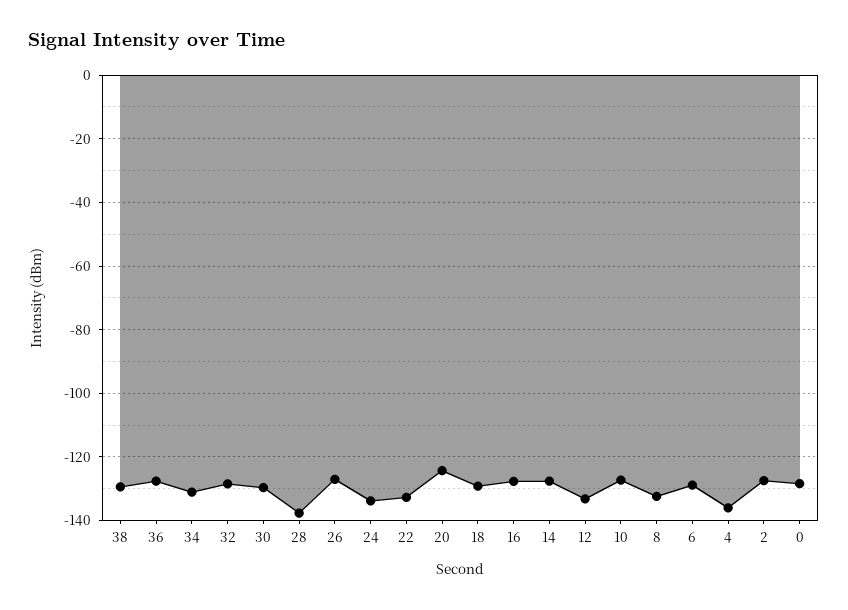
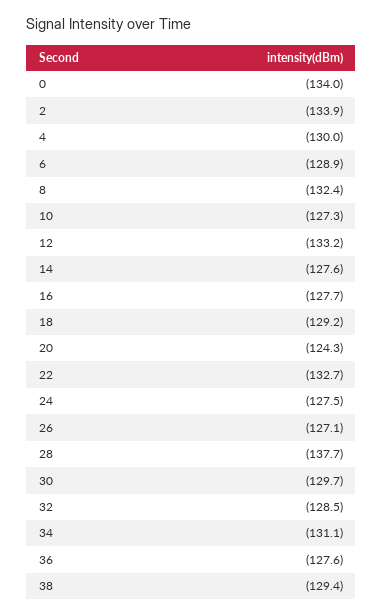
24: -134 -> -127.5
4: -136 -> -130
2: -128 -> -133.9
0: -128 -> -134

